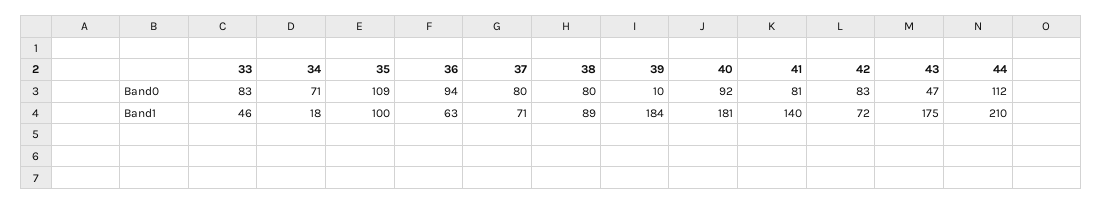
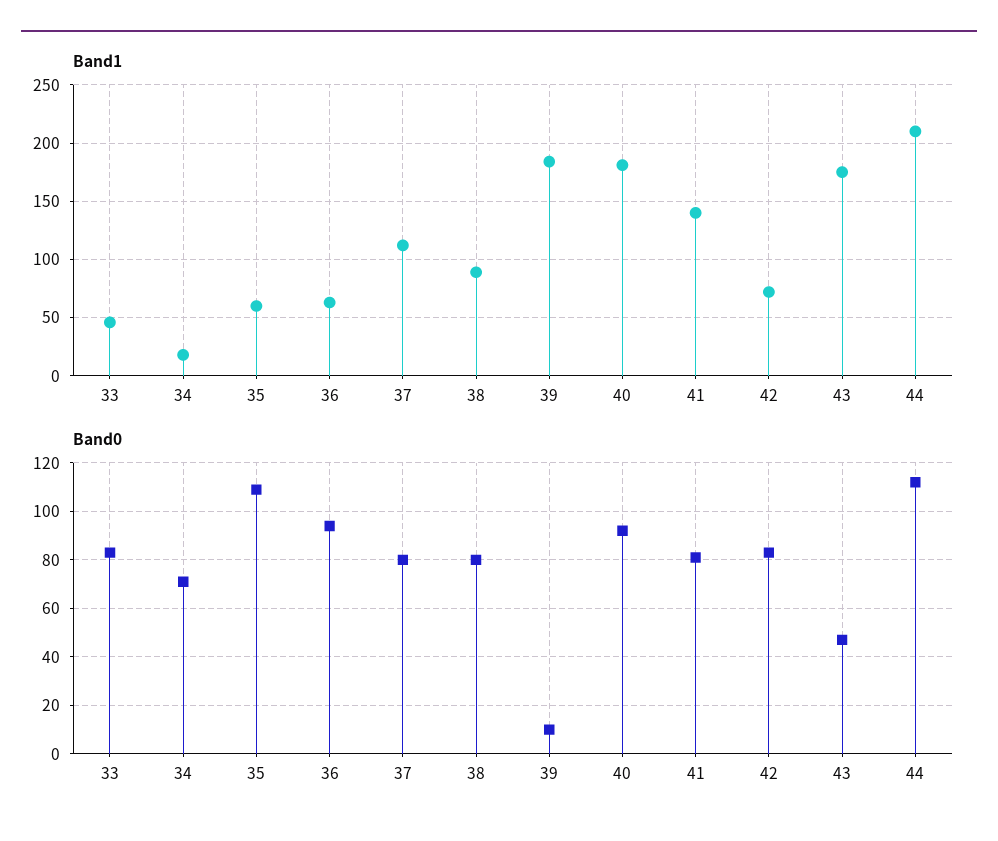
Band1, 35: 100 -> 60
Band1, 37: 71 -> 110

